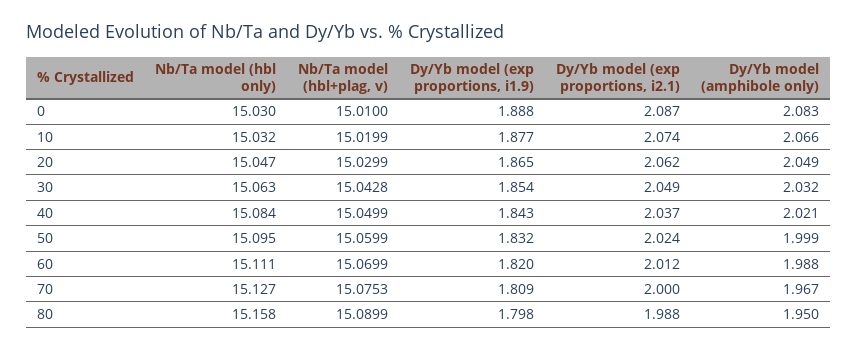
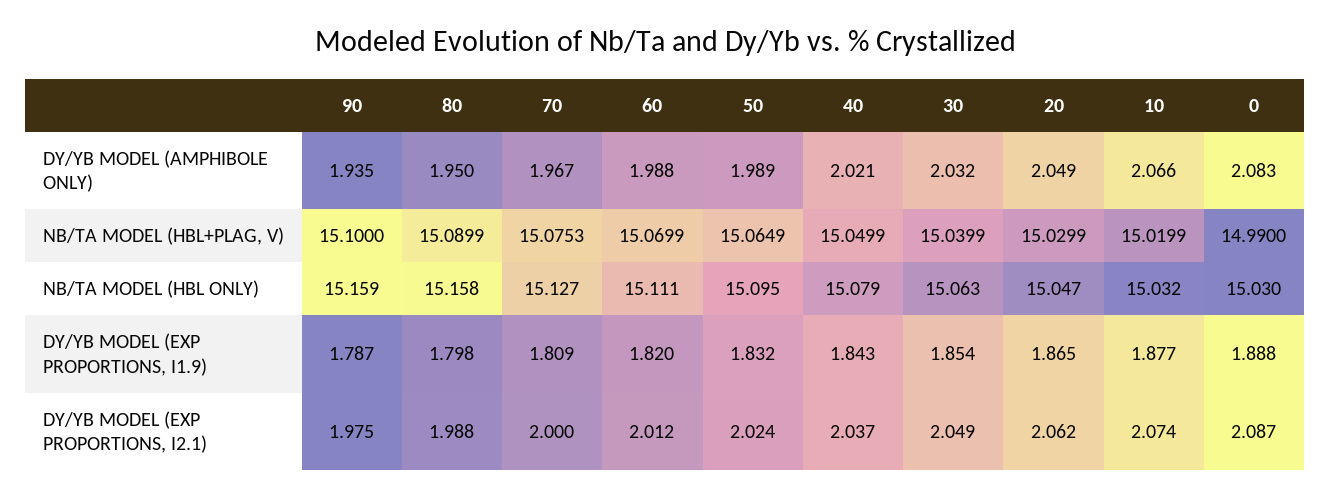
Nb/Ta model (hbl+plag, v), 0: 15.01 -> 14.99
Nb/Ta model (hbl+plag, v), 30: 15.0428 -> 15.0399
Nb/Ta model (hbl only), 40: 15.084 -> 15.079
Nb/Ta model (hbl+plag, v), 50: 15.0599 -> 15.0649
Dy/Yb model (amphibole only), 50: 1.999 -> 1.989
Dy/Yb model (amphibole only), 90: none -> 1.935
Nb/Ta model (hbl+plag, v), 90: none -> 15.1
Nb/Ta model (hbl only), 90: none -> 15.159
Dy/Yb model (exp proportions, i1.9), 90: none -> 1.787
Dy/Yb model (exp proportions, i2.1), 90: none -> 1.975

